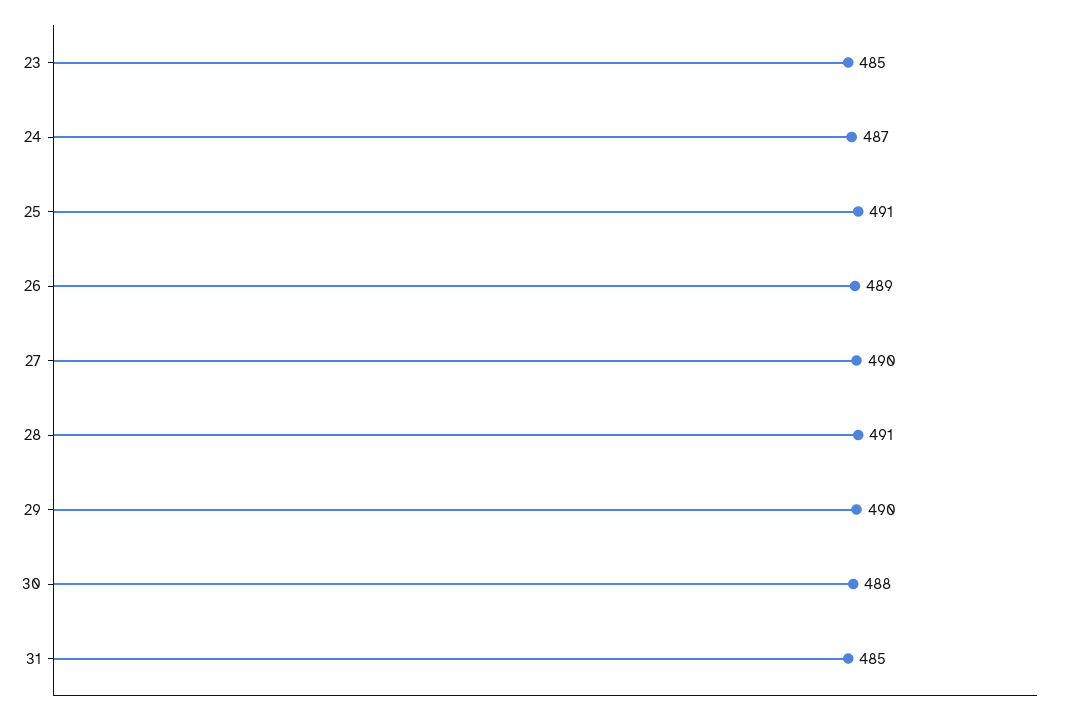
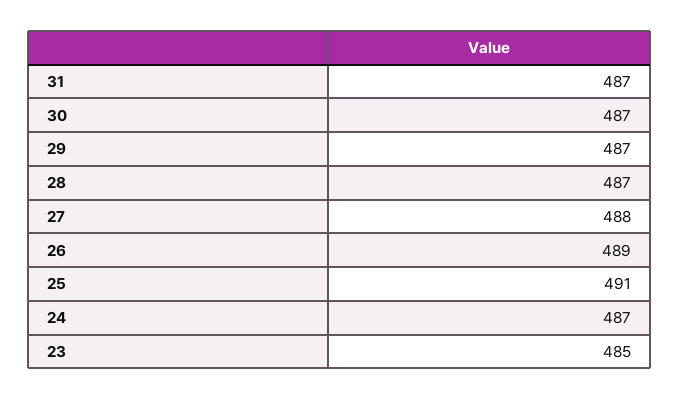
27: 490 -> 488
28: 491 -> 487
29: 490 -> 487
30: 488 -> 487
31: 485 -> 487

